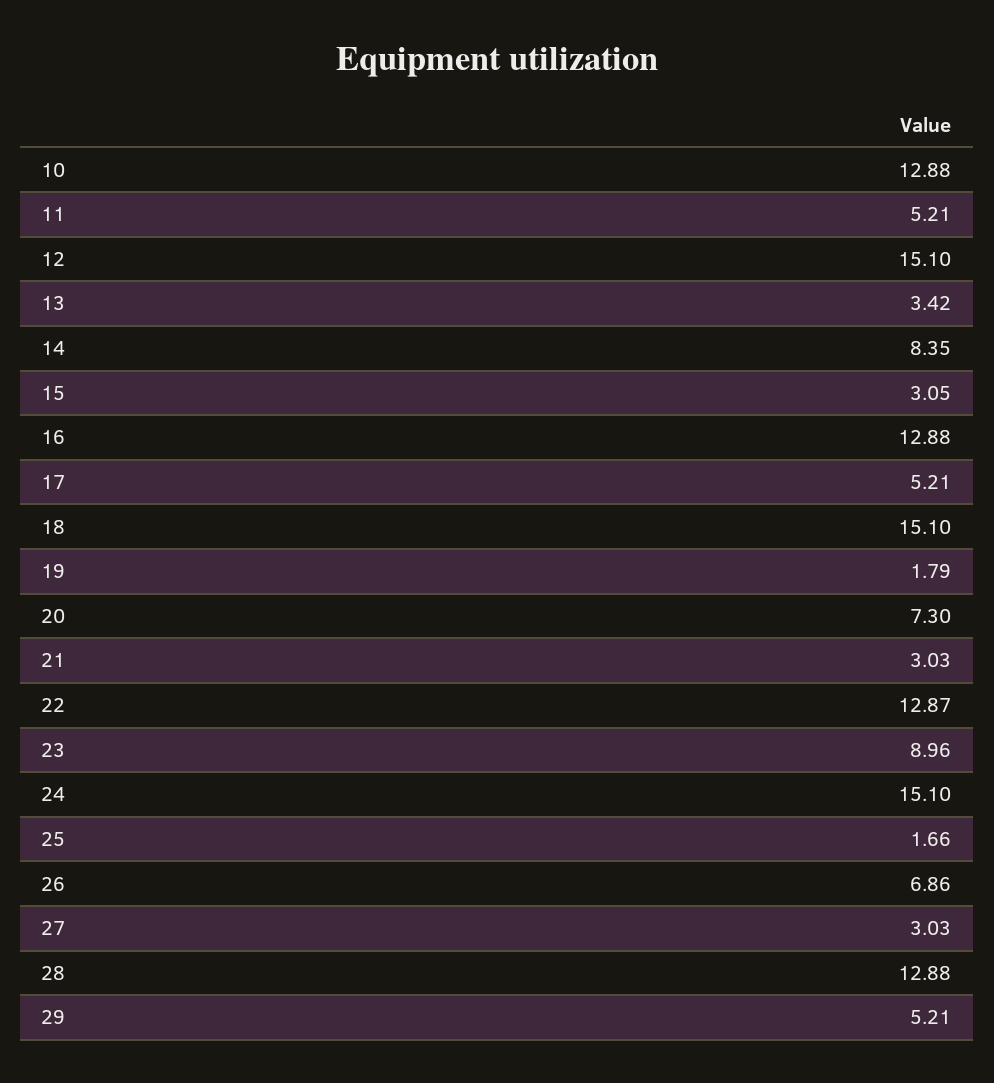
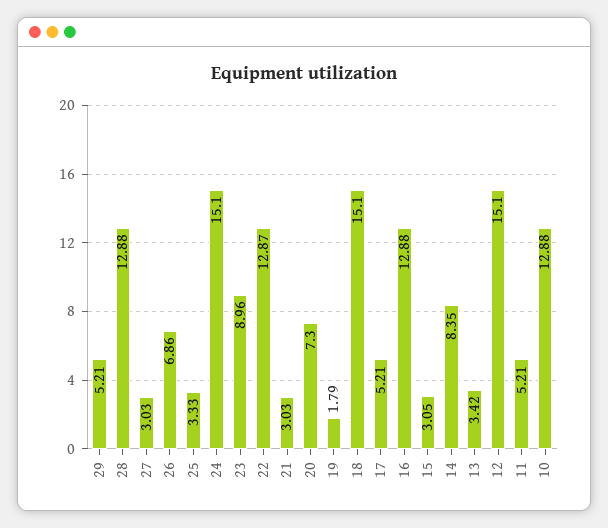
25: 1.66 -> 3.33

